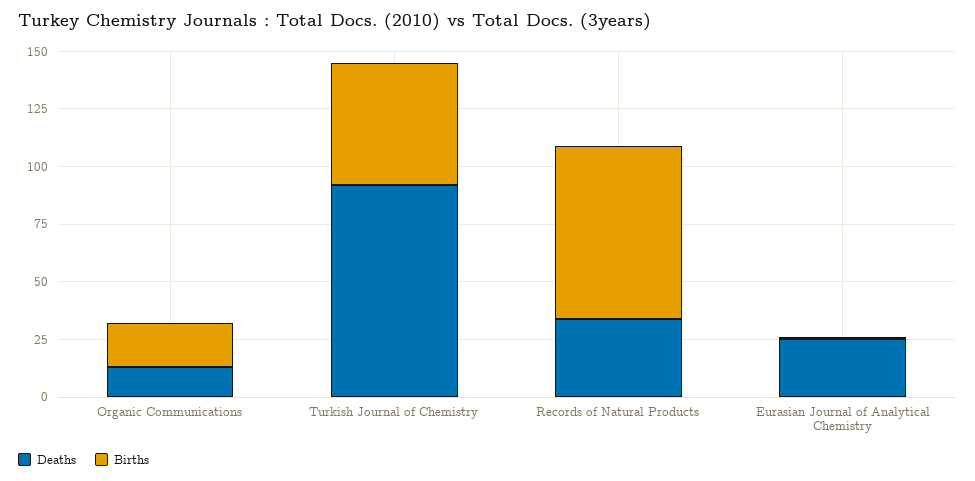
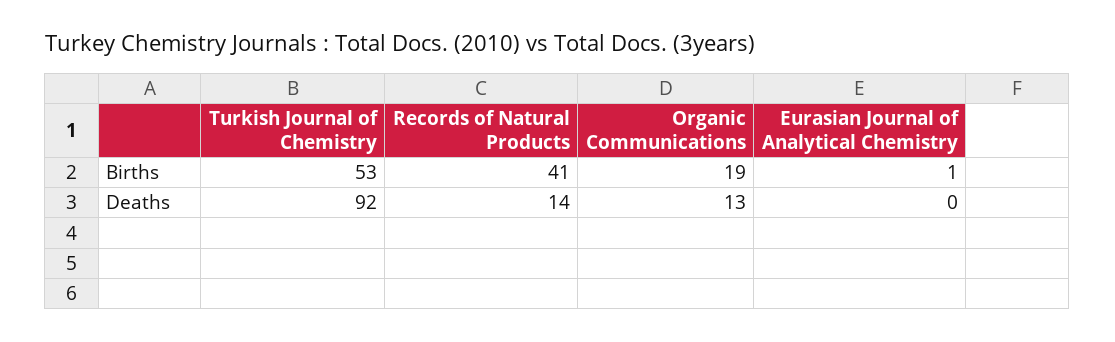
Deaths, Records of Natural Products: 35 -> 14
Births, Records of Natural Products: 75 -> 41
Deaths, Eurasian Journal of Analytical Chemistry: 25 -> 0

